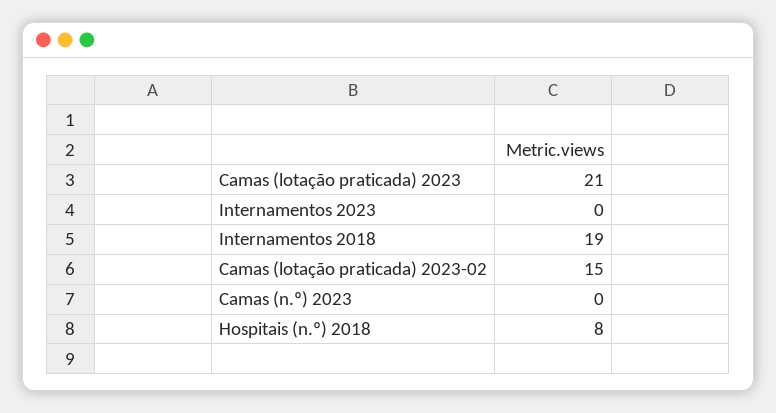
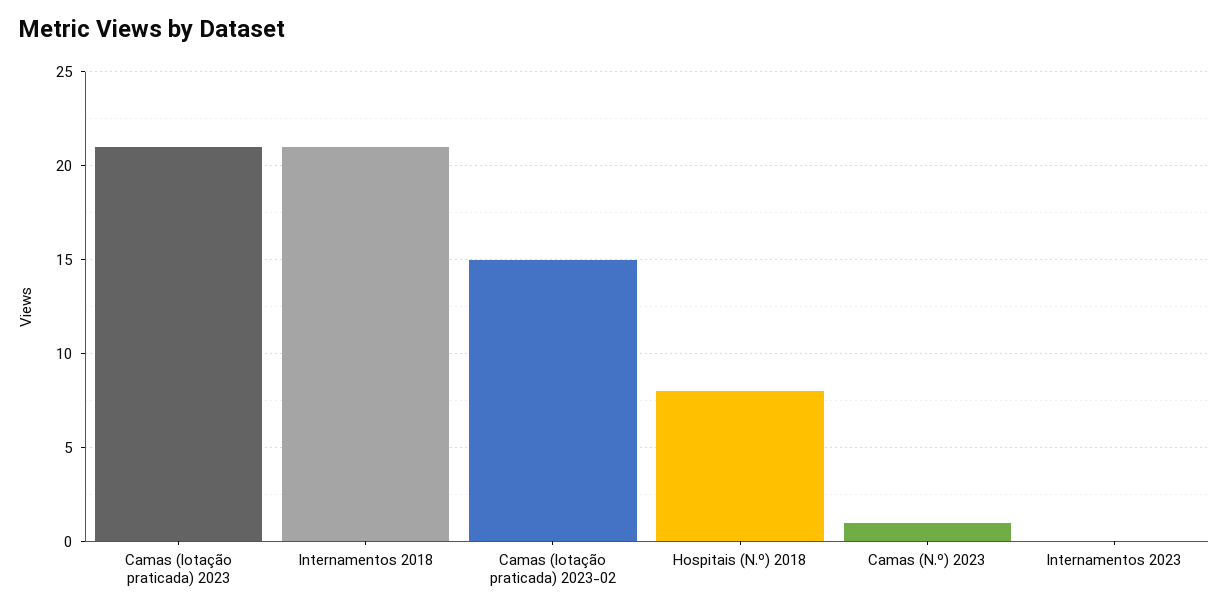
Internamentos 2018: 19 -> 21
Camas (n.º) 2023: 0 -> 1

